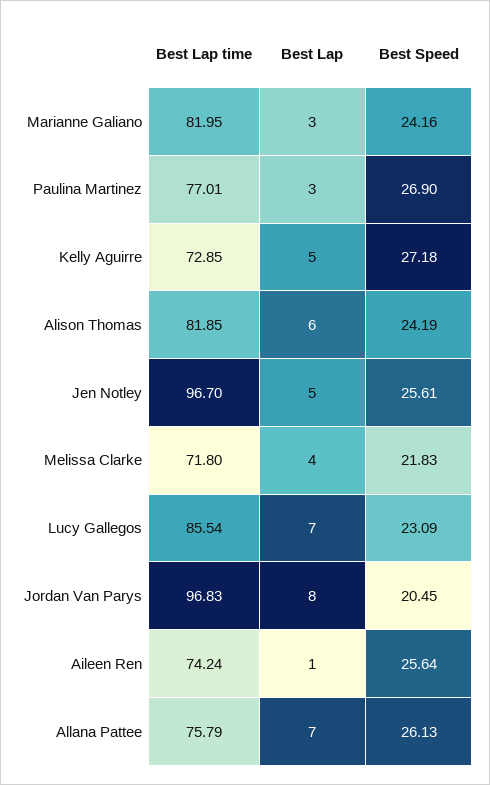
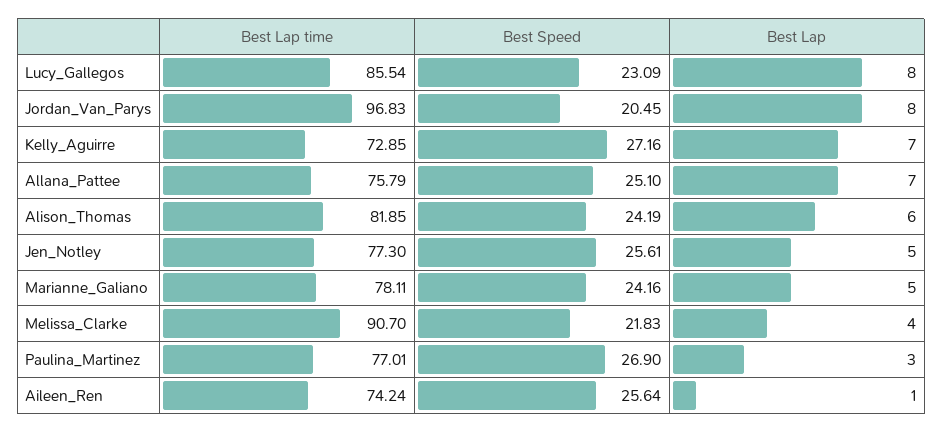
Best Lap time, Marianne Galiano: 81.95 -> 78.11
Best Lap, Marianne Galiano: 3 -> 5
Best Lap, Kelly Aguirre: 5 -> 7
Best Speed, Kelly Aguirre: 27.18 -> 27.16
Best Lap time, Jen Notley: 96.7 -> 77.3
Best Lap time, Melissa Clarke: 71.8 -> 90.7
Best Lap, Lucy Gallegos: 7 -> 8
Best Speed, Allana Pattee: 26.13 -> 25.1

